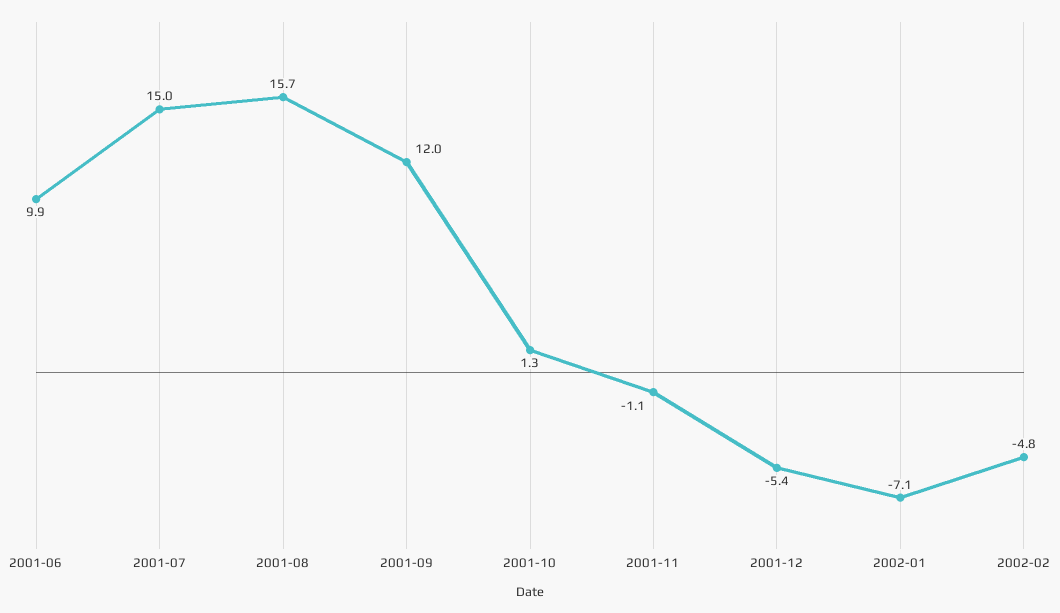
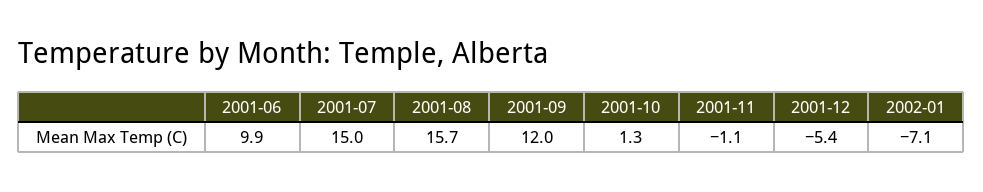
2002-02: -4.8 -> none

